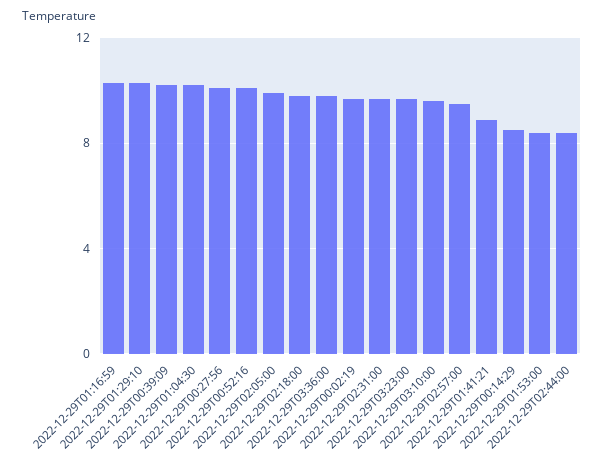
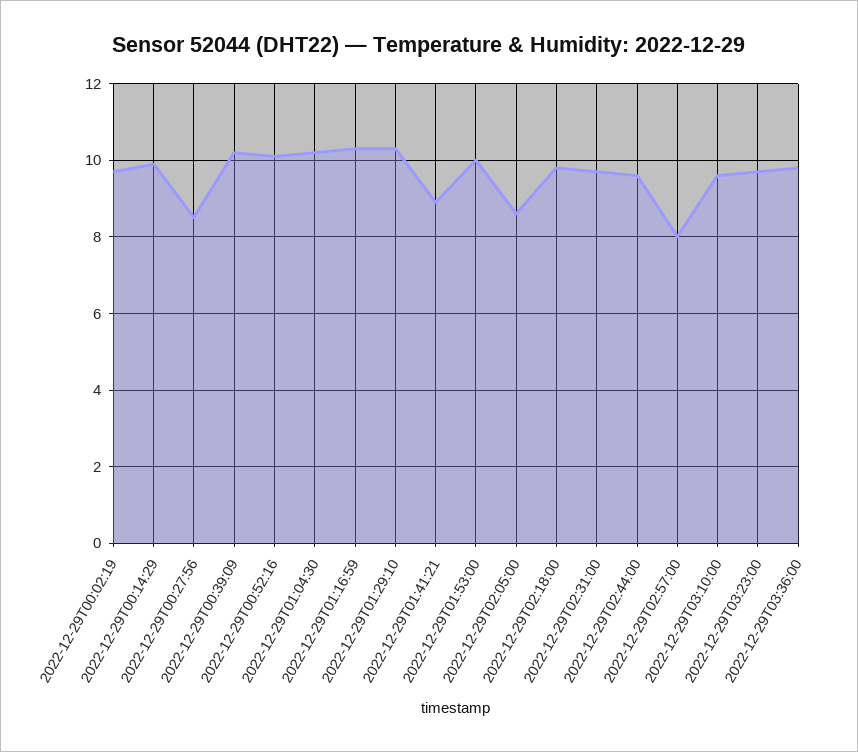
2022-12-29T00:27:56: 10 -> 8.5
2022-12-29T02:05:00: 10 -> 8.5
2022-12-29T02:57:00: 9.5 -> 8
2022-12-29T00:14:29: 8.5 -> 10
2022-12-29T01:53:00: 8.5 -> 10
2022-12-29T02:44:00: 8.5 -> 9.5

